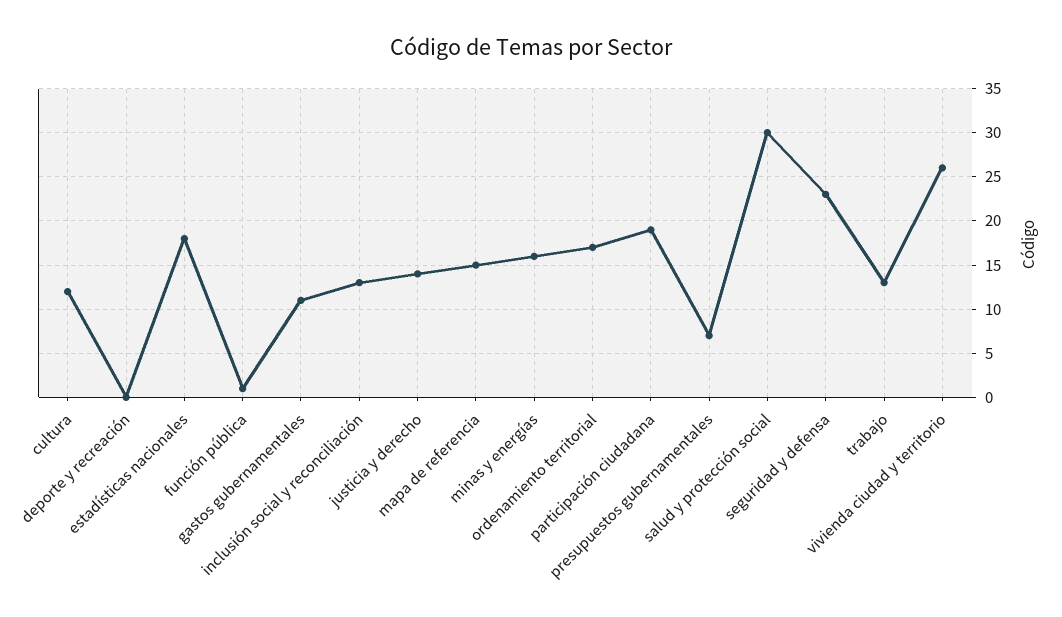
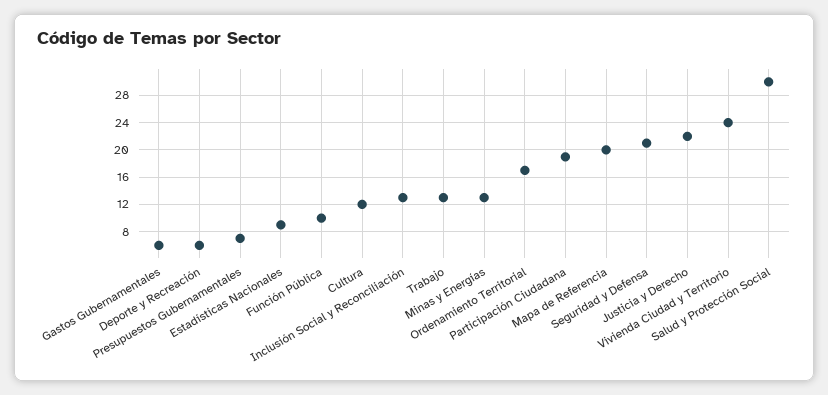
deporte y recreación: 0 -> 6
estadísticas nacionales: 18 -> 9
función pública: 1 -> 10
gastos gubernamentales: 11 -> 6
justicia y derecho: 14 -> 22
mapa de referencia: 15 -> 20
minas y energías: 16 -> 13
seguridad y defensa: 23 -> 21
vivienda ciudad y territorio: 26 -> 24

